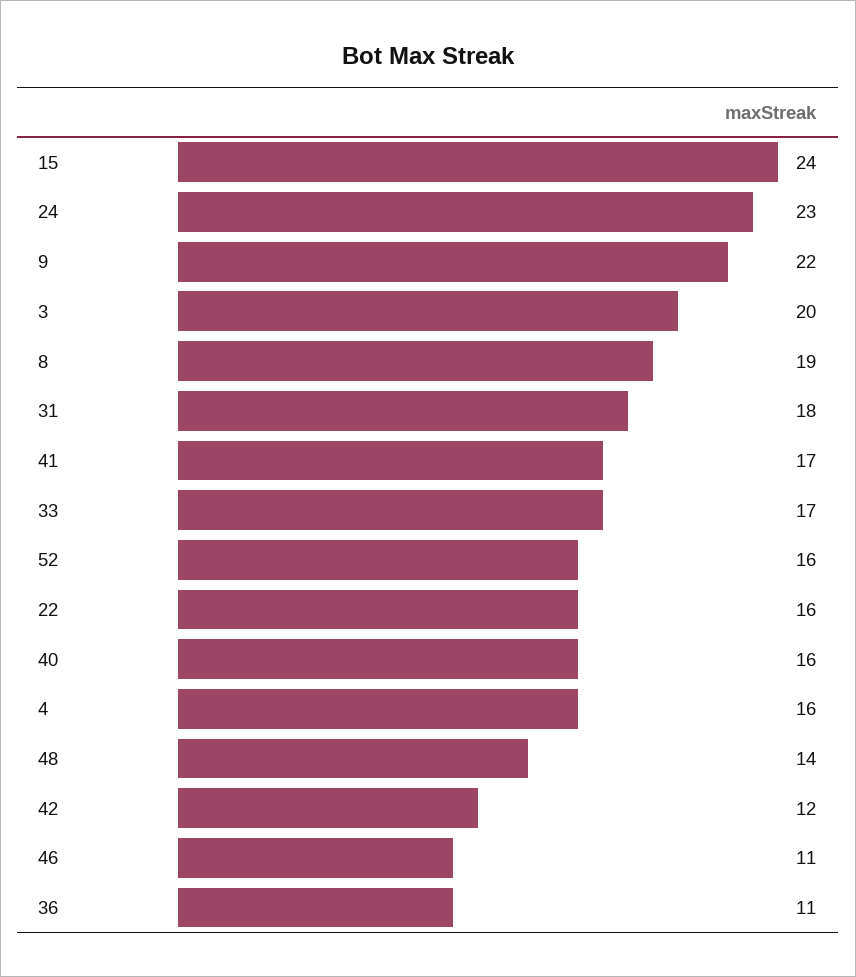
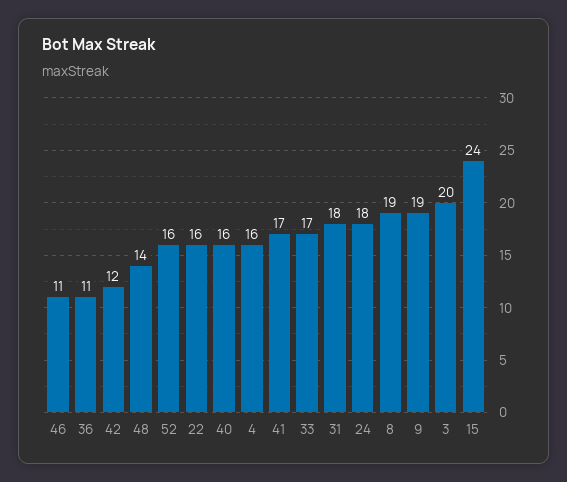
24: 23 -> 18
9: 22 -> 19

